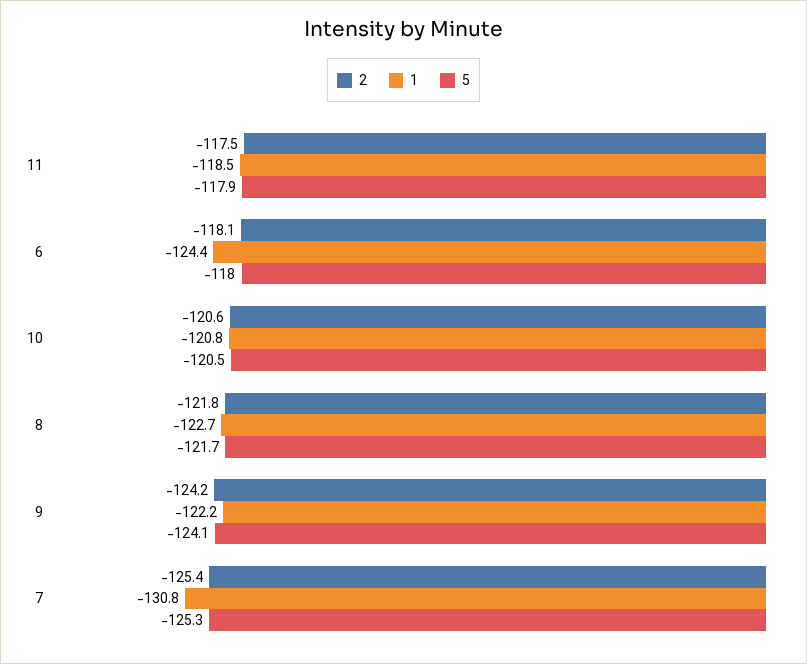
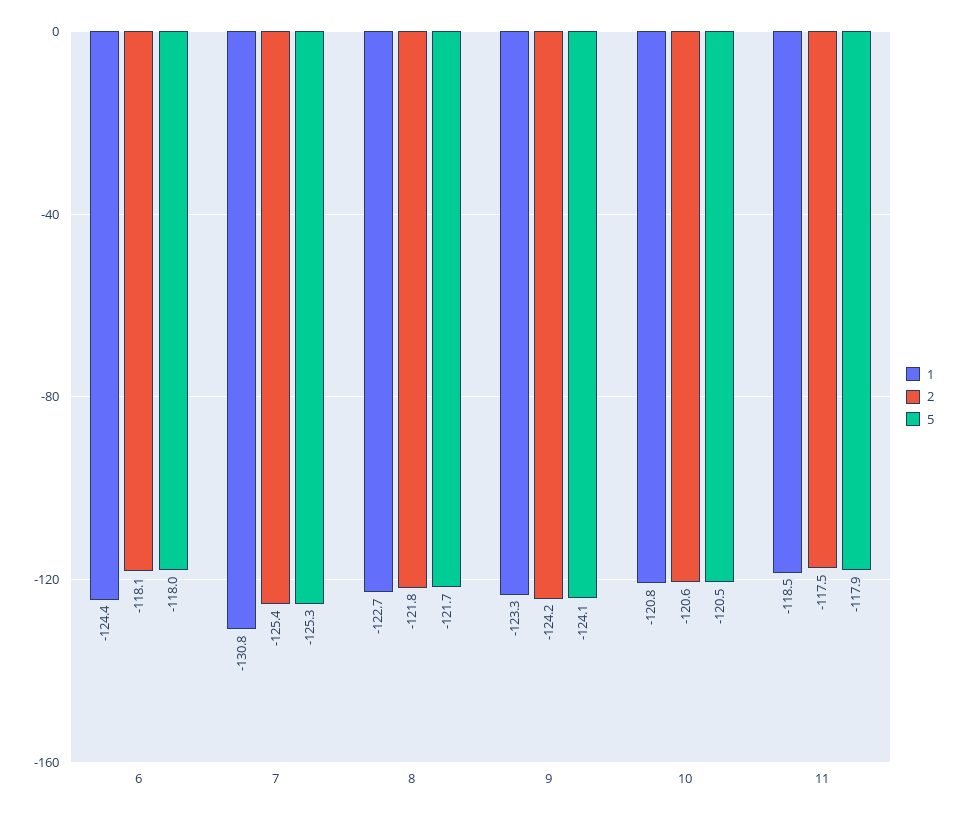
1, 9: -122.2 -> -123.3

